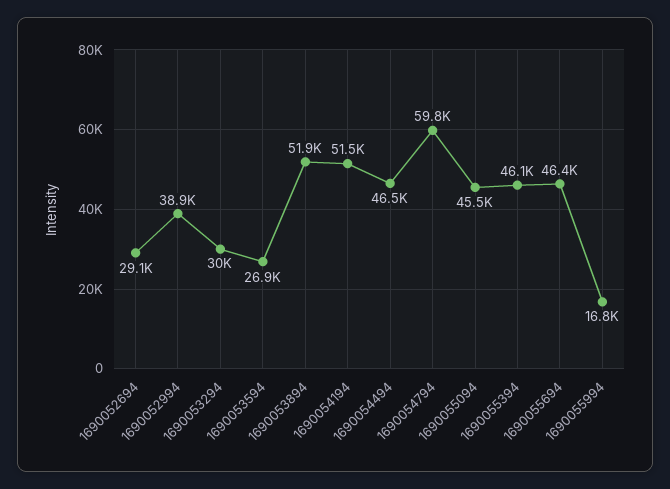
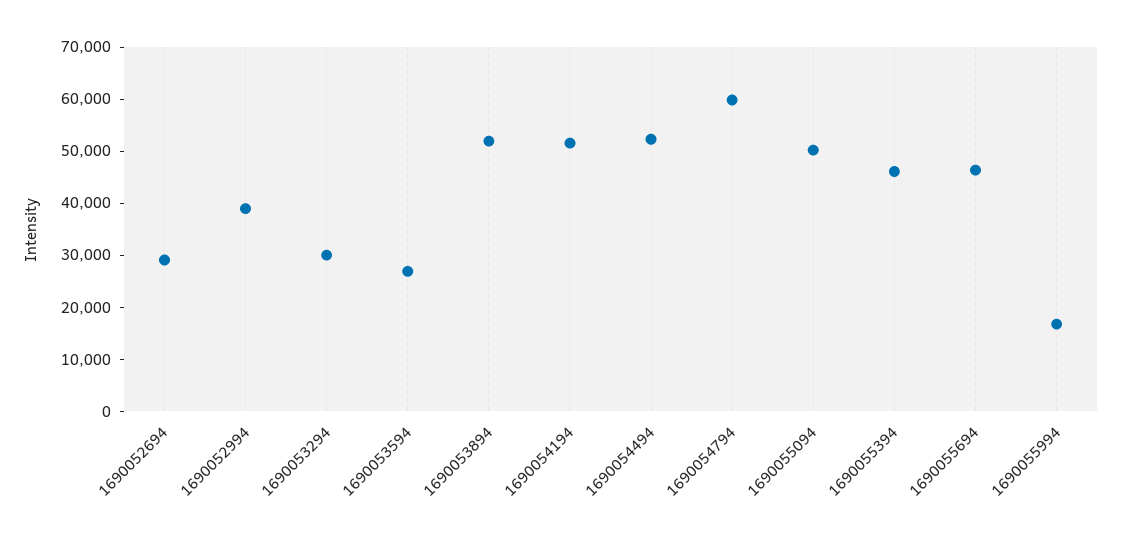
1690054494: 46500 -> 52000
1690055094: 45500 -> 50000

